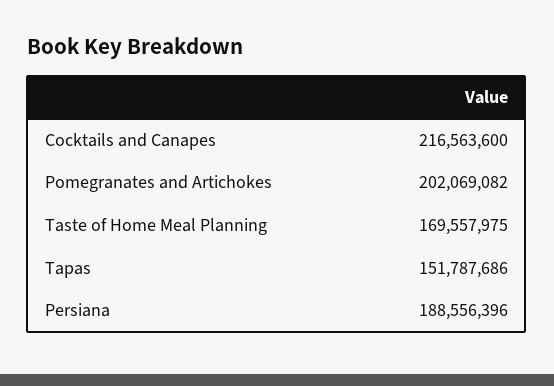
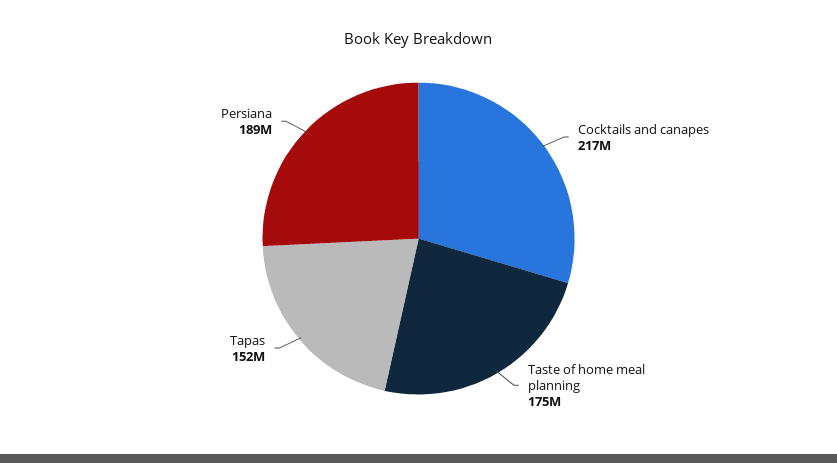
Pomegranates and Artichokes: 202069082 -> none
Taste of Home Meal Planning: 169557975 -> 175000000

